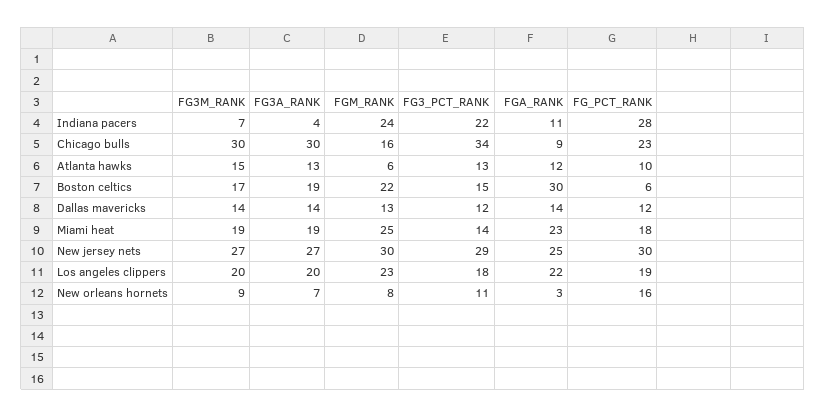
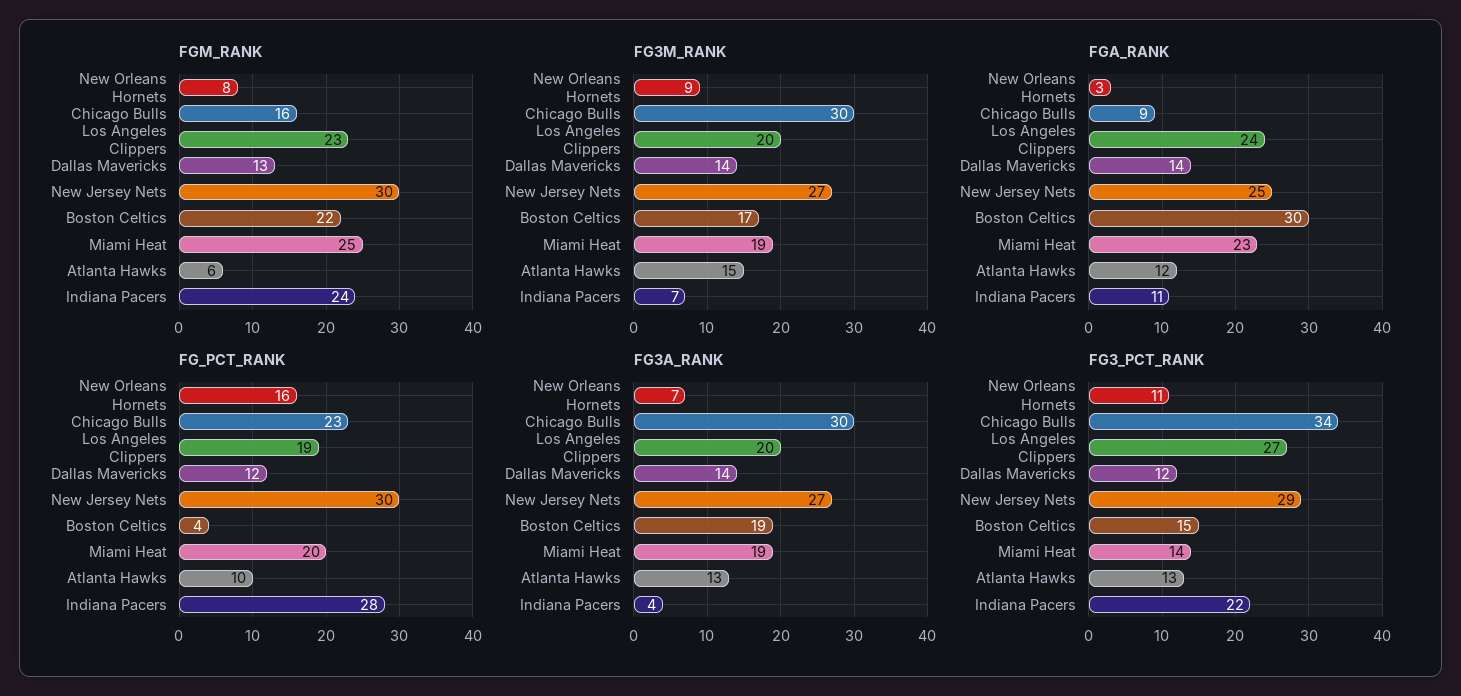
FG_PCT_RANK, Boston celtics: 6 -> 4
FG_PCT_RANK, Miami heat: 18 -> 20
FG3_PCT_RANK, Los angeles clippers: 18 -> 27
FGA_RANK, Los angeles clippers: 22 -> 24

